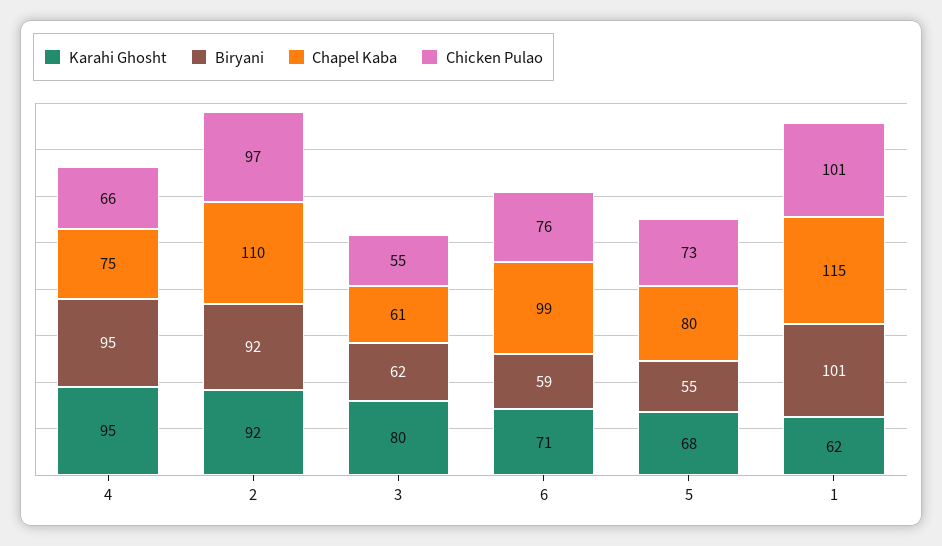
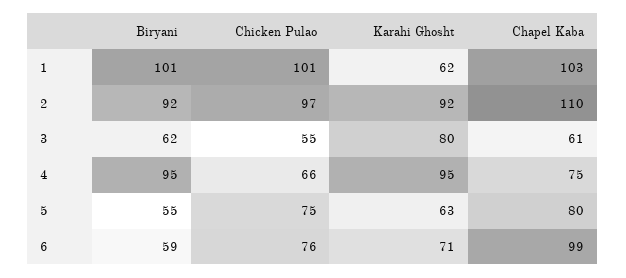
Karahi Ghosht, 5: 68 -> 63
Chicken Pulao, 5: 73 -> 75
Chapel Kaba, 1: 115 -> 103

